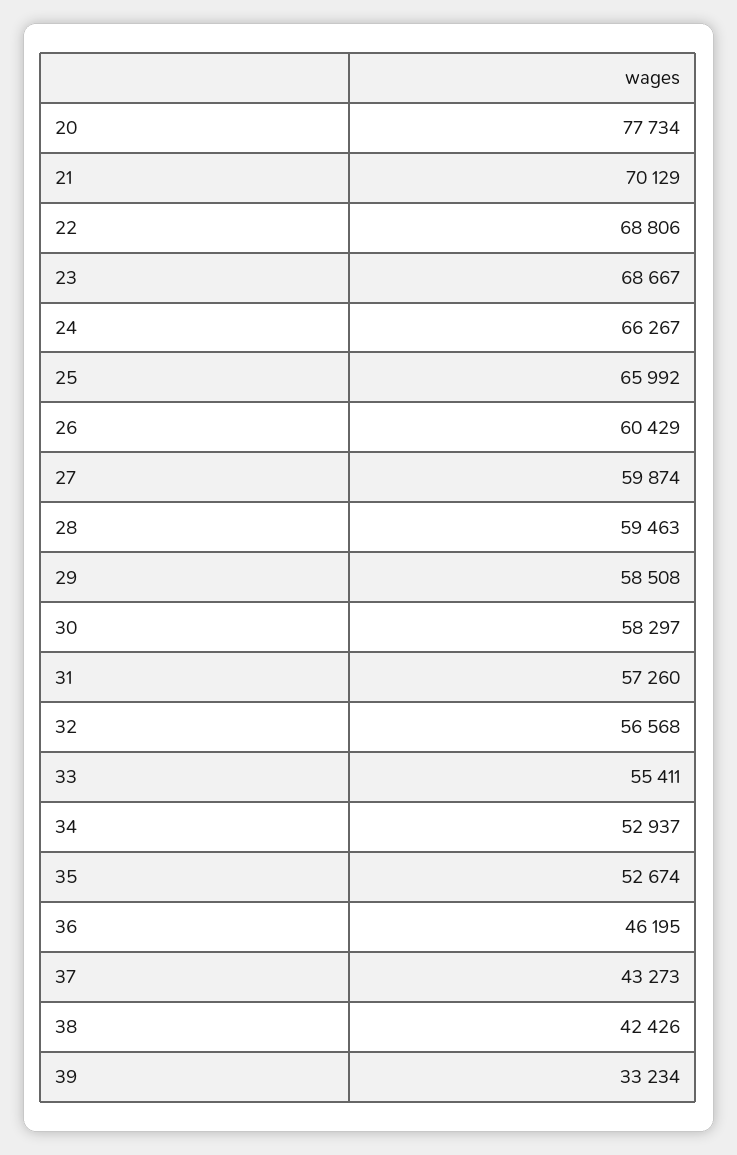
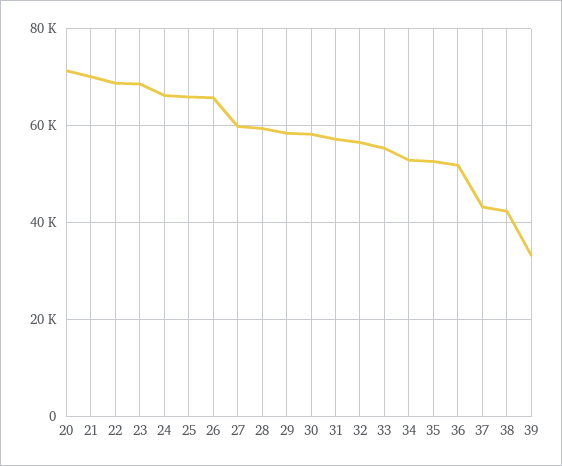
20: 77734 -> 72000
26: 60429 -> 66000
36: 46195 -> 52000

